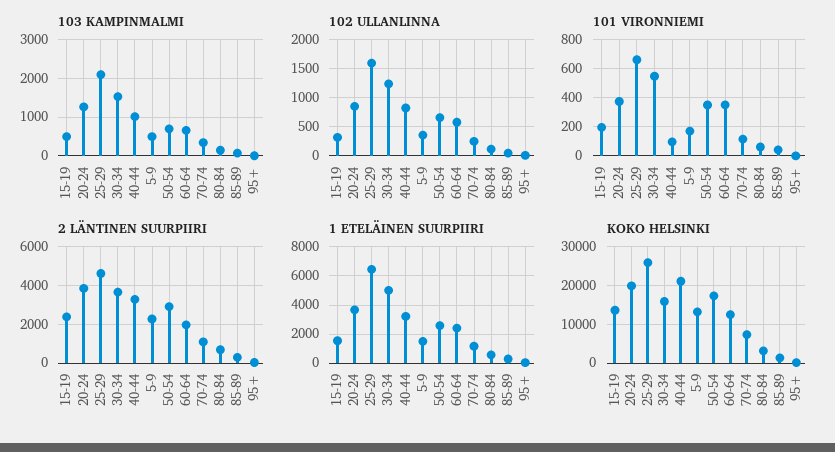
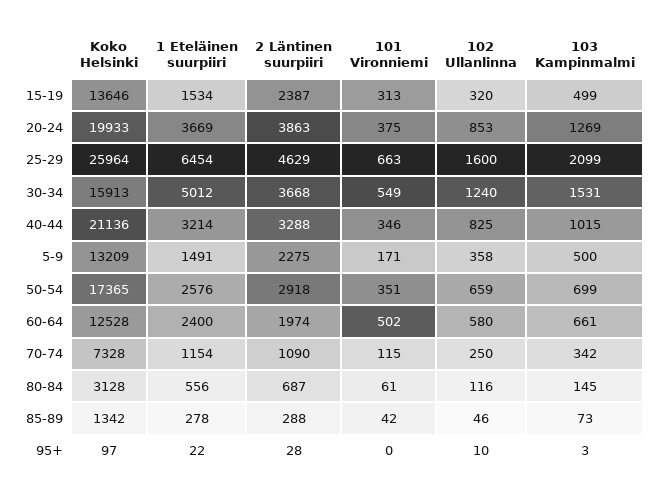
101 VIRONNIEMI, 15-19: 200 -> 313
101 VIRONNIEMI, 40-44: 100 -> 346
101 VIRONNIEMI, 60-64: 350 -> 502

